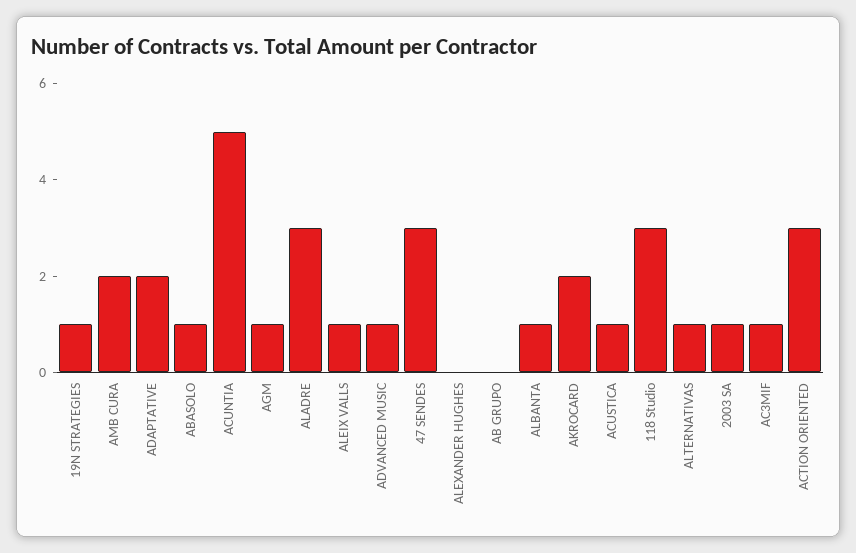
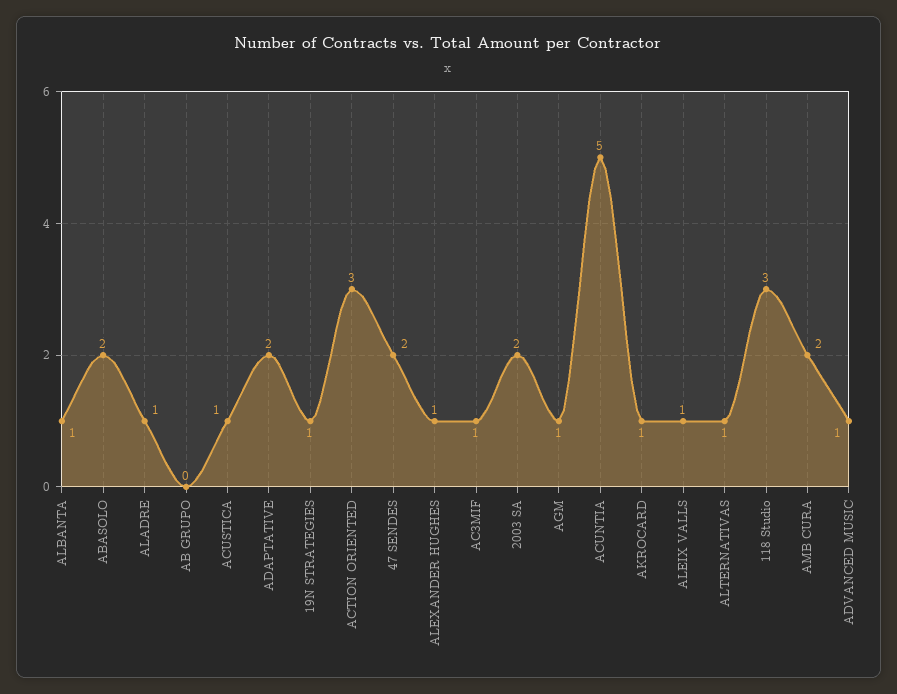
ABASOLO: 1 -> 2
ALADRE: 3 -> 1
47 SENDES: 3 -> 2
ALEXANDER HUGHES: 0 -> 1
AKROCARD: 2 -> 1
2003 SA: 1 -> 2

